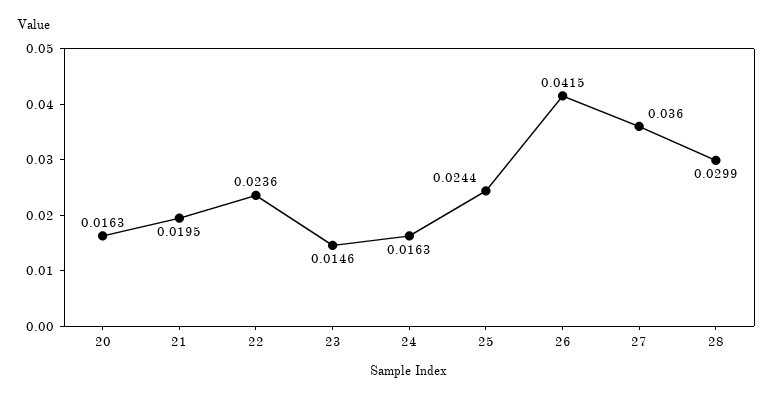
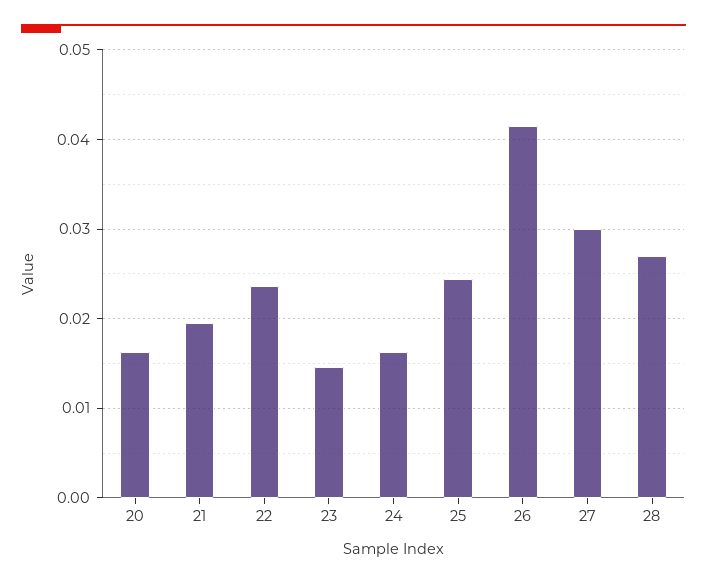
27: 0.036 -> 0.03
28: 0.0299 -> 0.027

